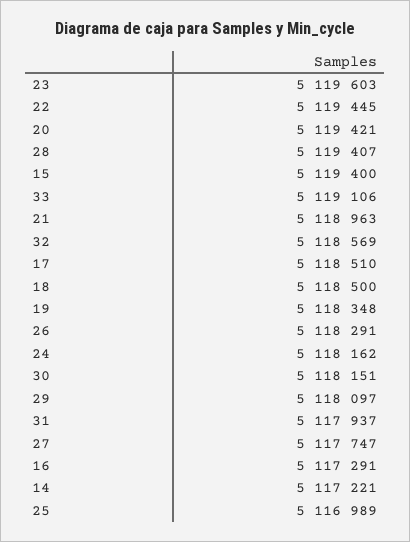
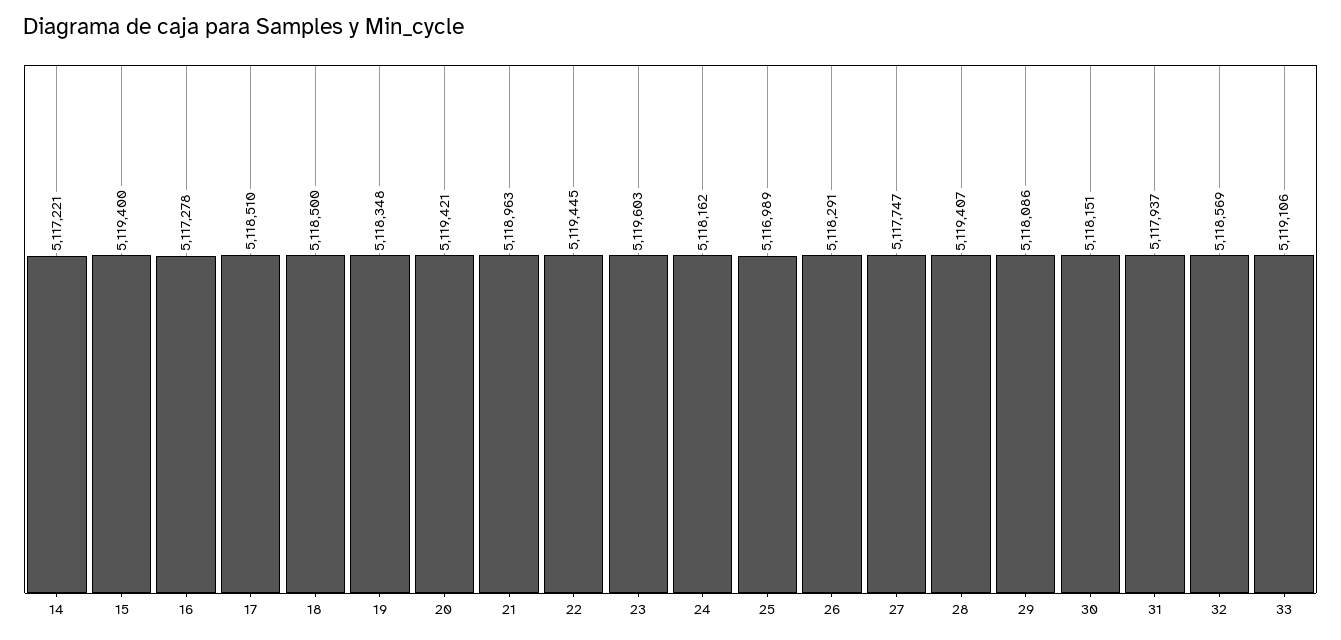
29: 5118097 -> 5118086
16: 5117291 -> 5117278

